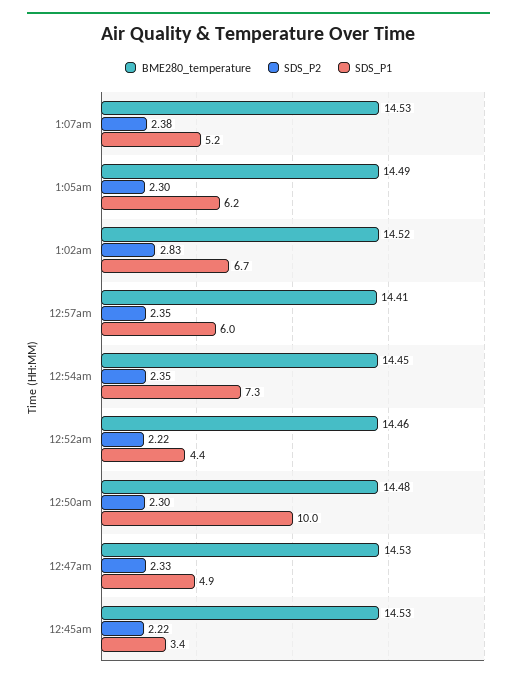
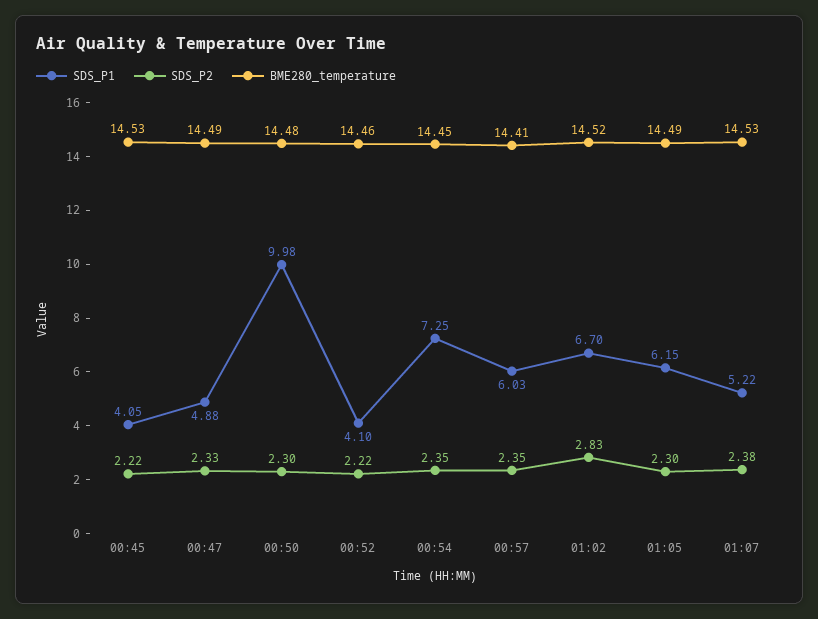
SDS_P1, 12:52am: 4.4 -> 4.1
BME280_temperature, 12:47am: 14.53 -> 14.49
SDS_P1, 12:45am: 3.4 -> 4.05

